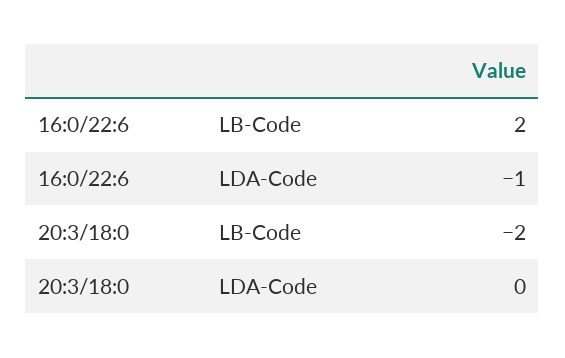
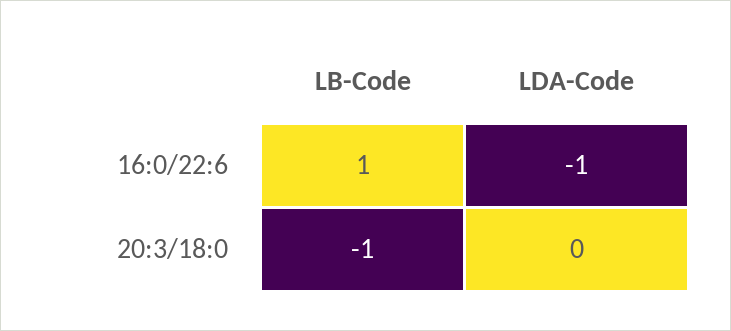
16:0/22:6, LB-Code: 2 -> 1
20:3/18:0, LB-Code: -2 -> -1

